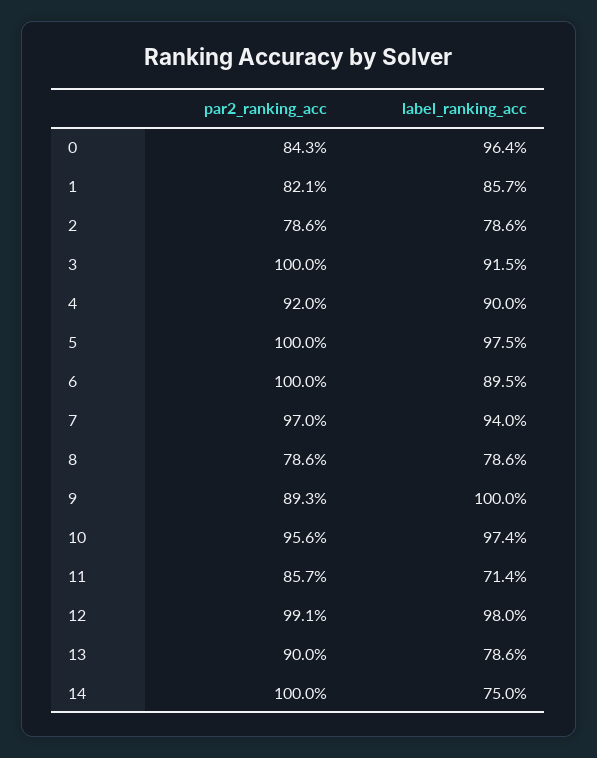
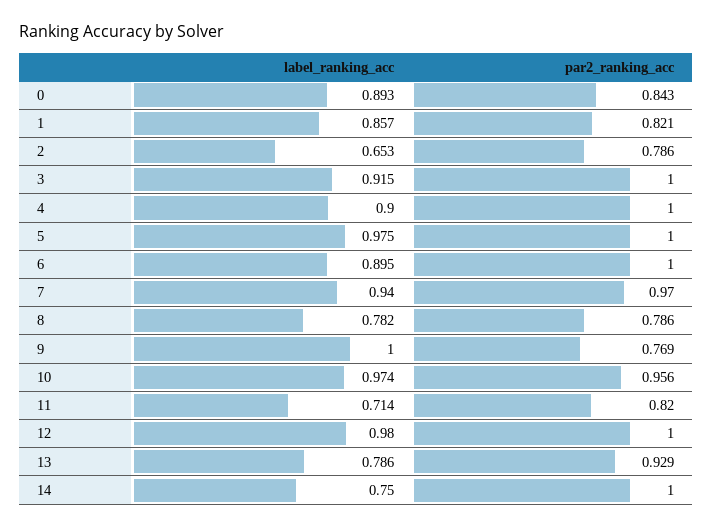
label_ranking_acc, 0: 0.964 -> 0.893
label_ranking_acc, 2: 0.786 -> 0.653
par2_ranking_acc, 4: 0.92 -> 1
label_ranking_acc, 8: 0.786 -> 0.782
par2_ranking_acc, 9: 0.893 -> 0.769
par2_ranking_acc, 11: 0.857 -> 0.82
par2_ranking_acc, 12: 0.991 -> 1
par2_ranking_acc, 13: 0.9 -> 0.929

